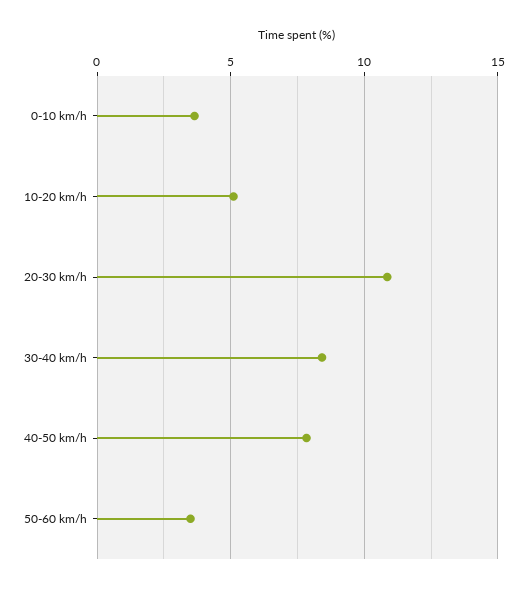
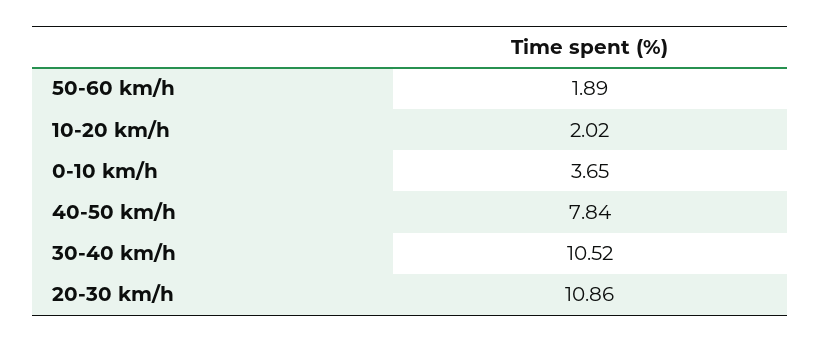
10-20 km/h: 5 -> 2.02
30-40 km/h: 8.5 -> 10.52
50-60 km/h: 3.5 -> 1.89

